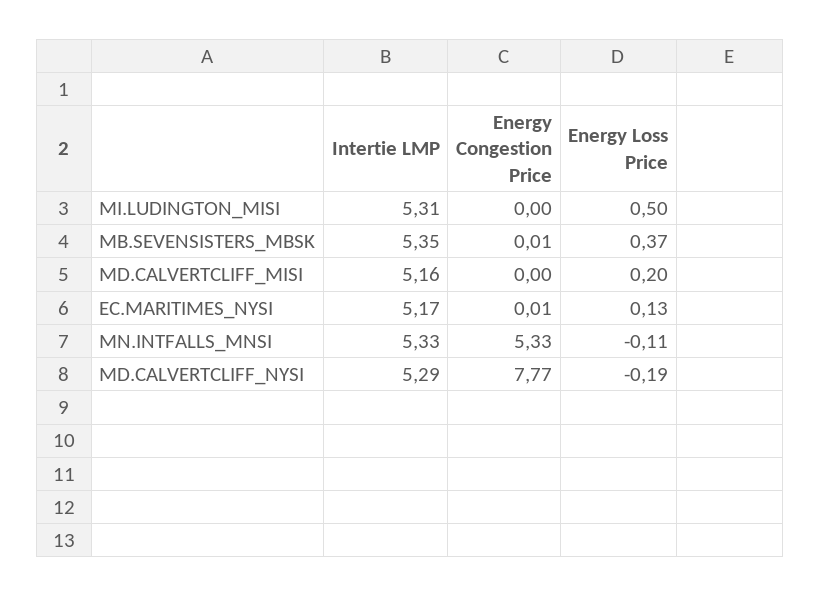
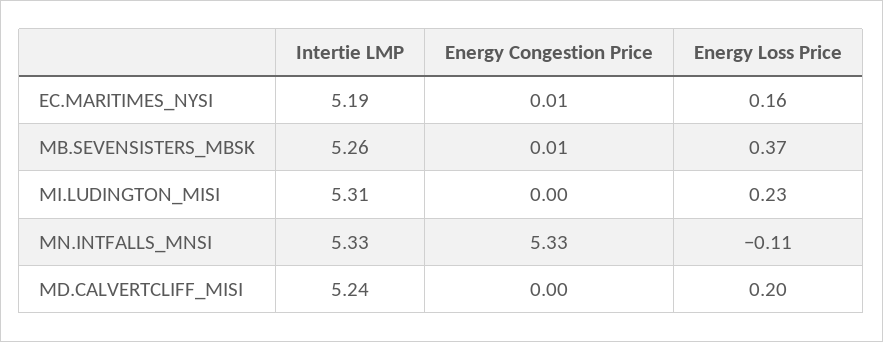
Energy Loss Price, MI.LUDINGTON_MISI: 0.5 -> 0.23
Intertie LMP, MB.SEVENSISTERS_MBSK: 5.35 -> 5.26
Intertie LMP, MD.CALVERTCLIFF_MISI: 5.16 -> 5.24
Intertie LMP, EC.MARITIMES_NYSI: 5.17 -> 5.19
Energy Loss Price, EC.MARITIMES_NYSI: 0.13 -> 0.16
Intertie LMP, MD.CALVERTCLIFF_NYSI: 5.29 -> none
Energy Congestion Price, MD.CALVERTCLIFF_NYSI: 7.77 -> none
Energy Loss Price, MD.CALVERTCLIFF_NYSI: -0.19 -> none

